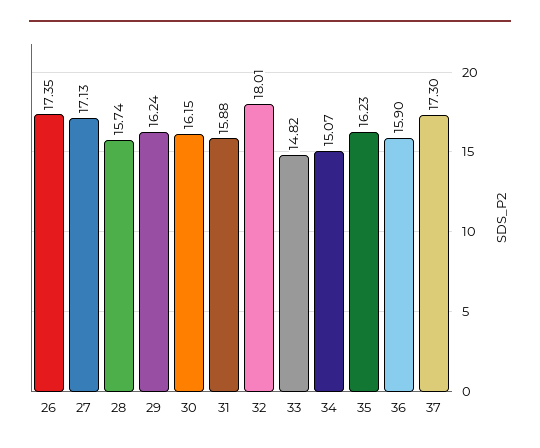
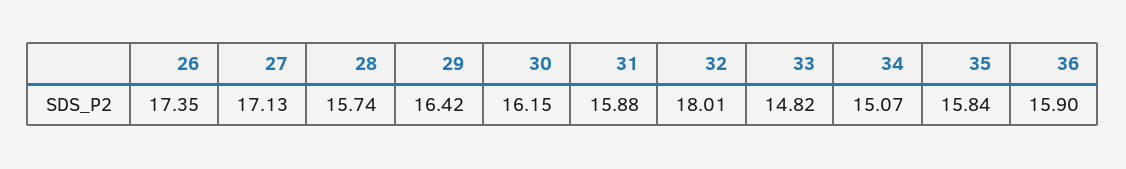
29: 16.24 -> 16.42
35: 16.23 -> 15.84
37: 17.3 -> none

